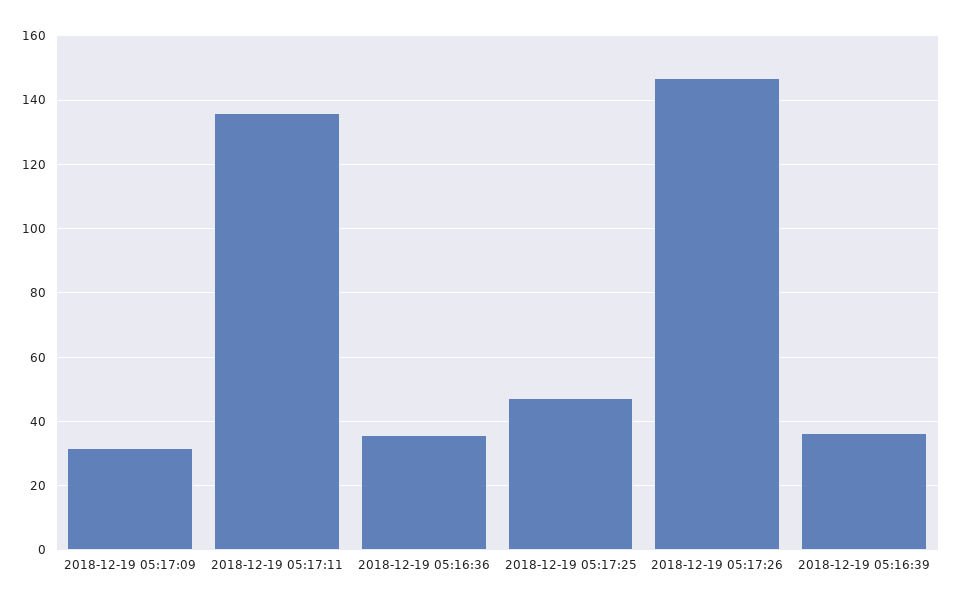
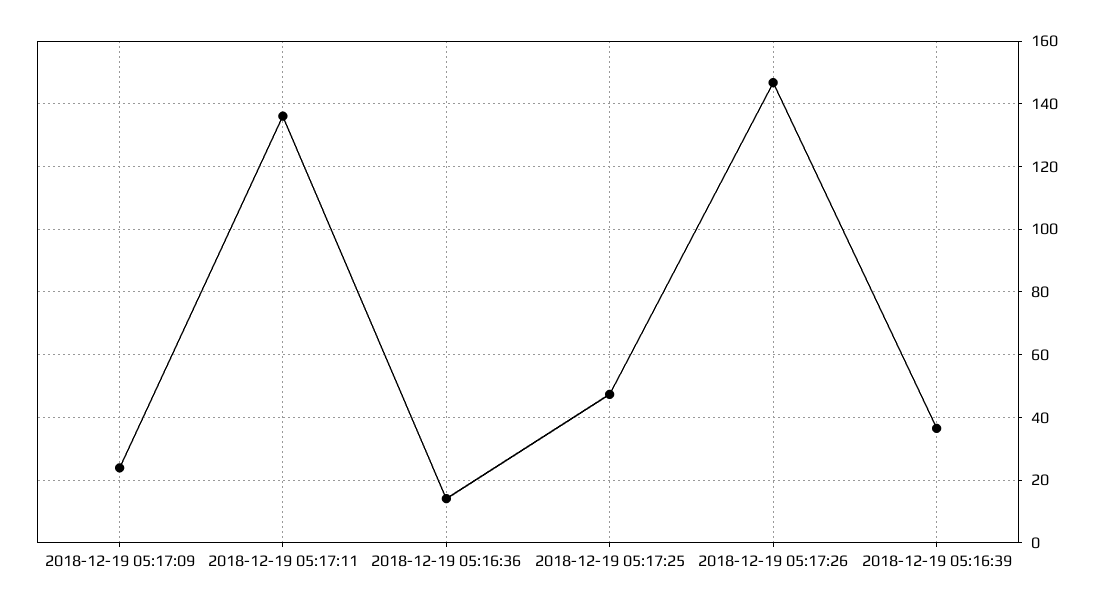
2018-12-19 05:17:09: 32 -> 24
2018-12-19 05:16:36: 36 -> 14

